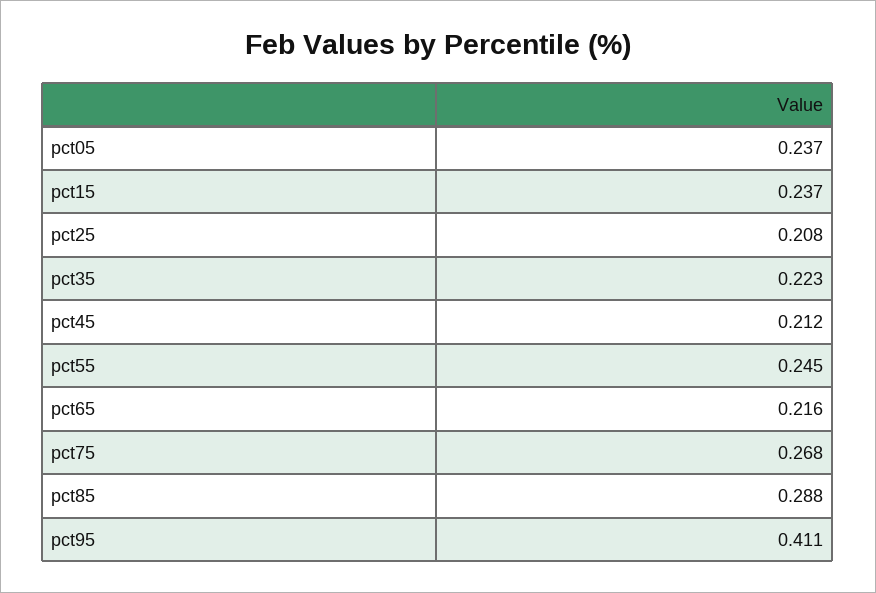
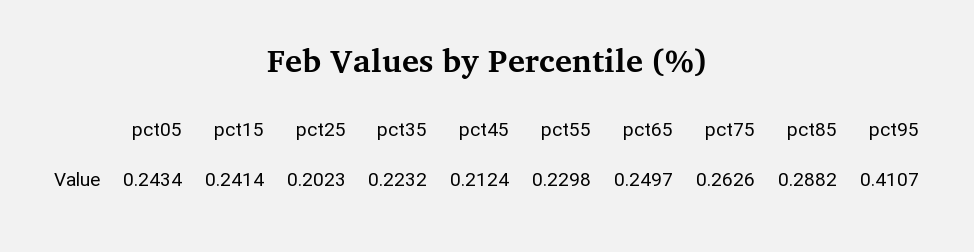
pct05: 0.237 -> 0.2434
pct15: 0.237 -> 0.2414
pct25: 0.208 -> 0.2023
pct55: 0.245 -> 0.2298
pct65: 0.216 -> 0.2497
pct75: 0.268 -> 0.2626

